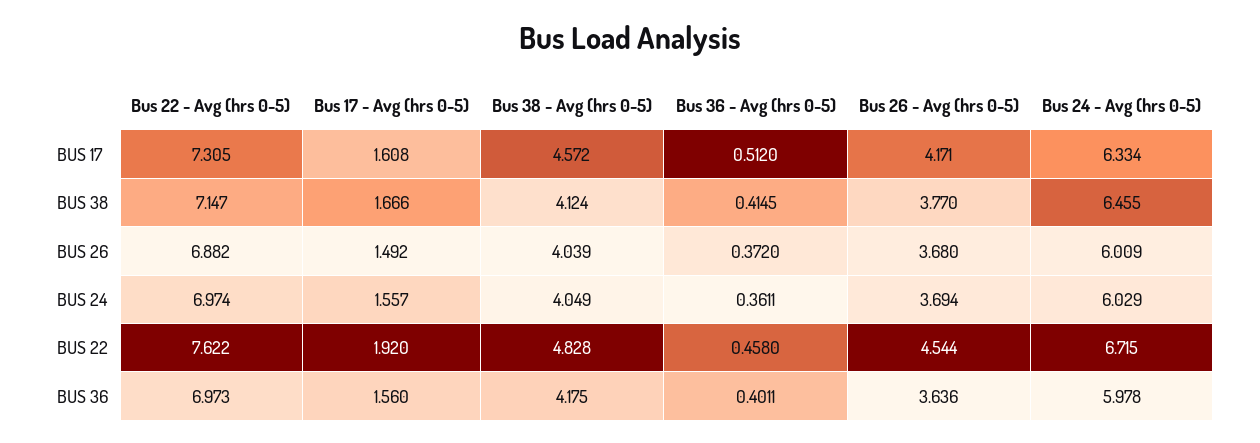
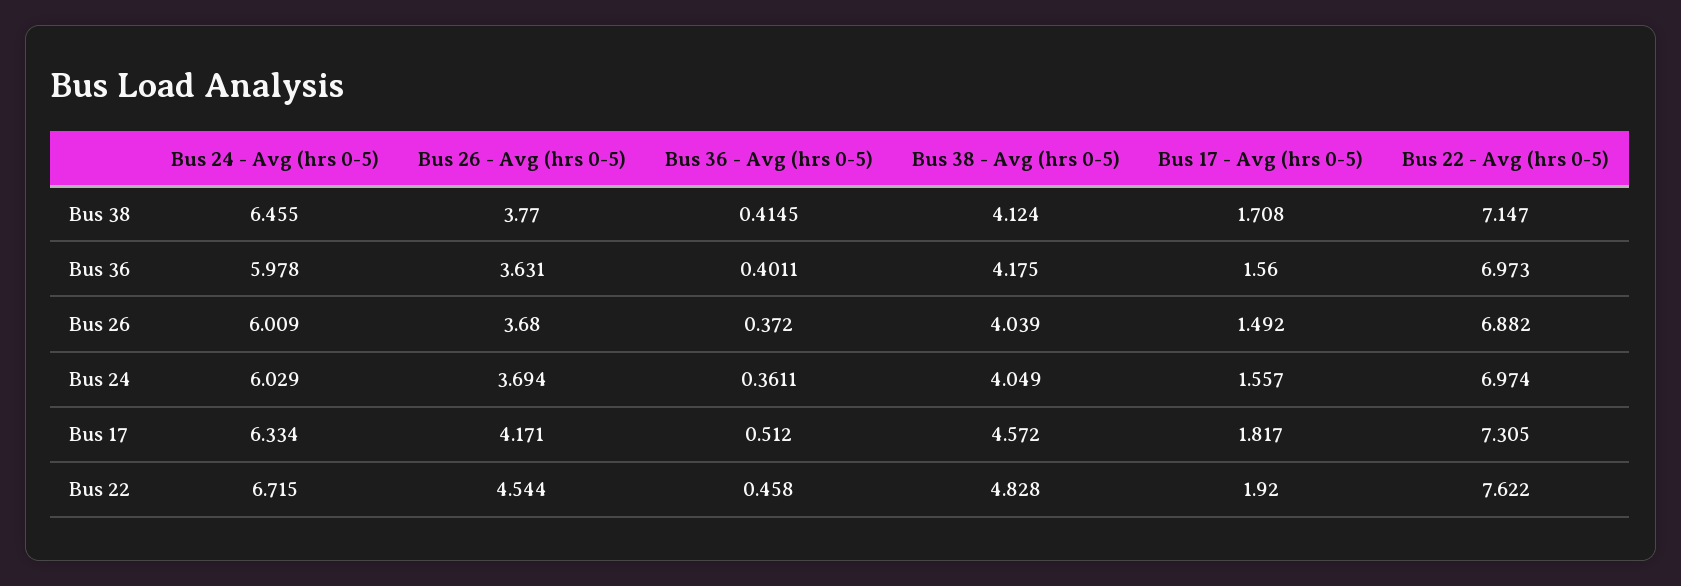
Bus 17 - Avg (hrs 0-5), BUS 17: 1.608 -> 1.817
Bus 17 - Avg (hrs 0-5), BUS 38: 1.666 -> 1.708
Bus 26 - Avg (hrs 0-5), BUS 36: 3.636 -> 3.631

